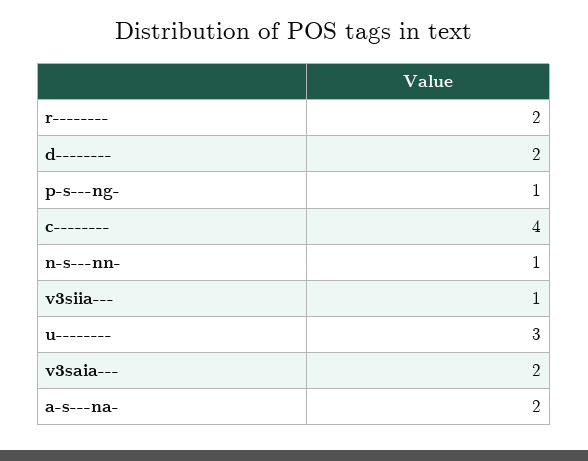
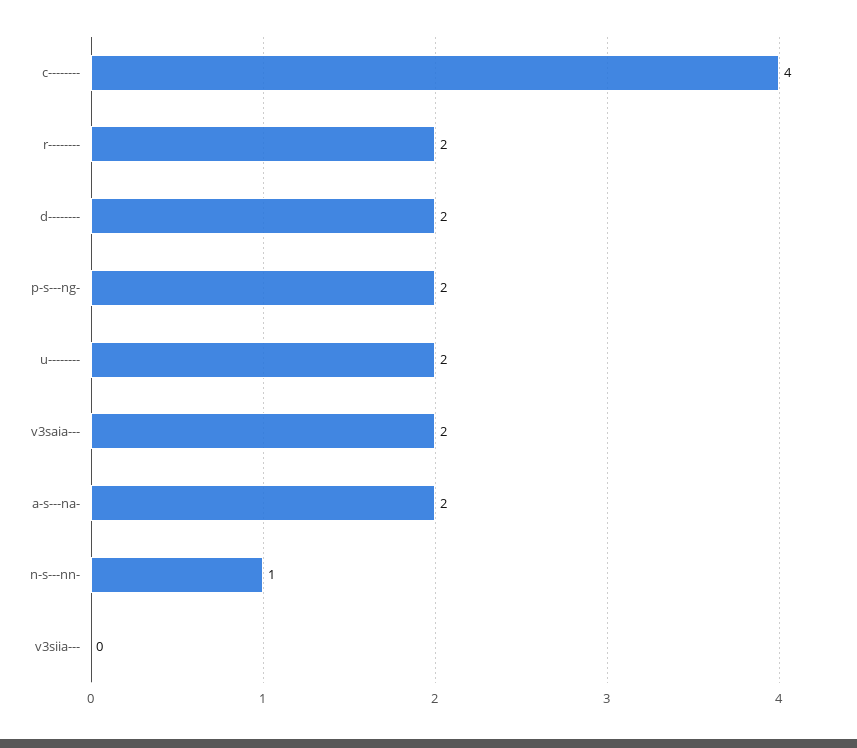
p-s---ng-: 1 -> 2
v3siia---: 1 -> 0
u--------: 3 -> 2

